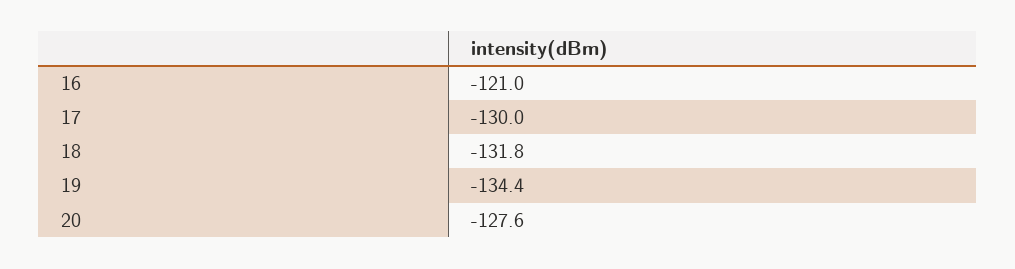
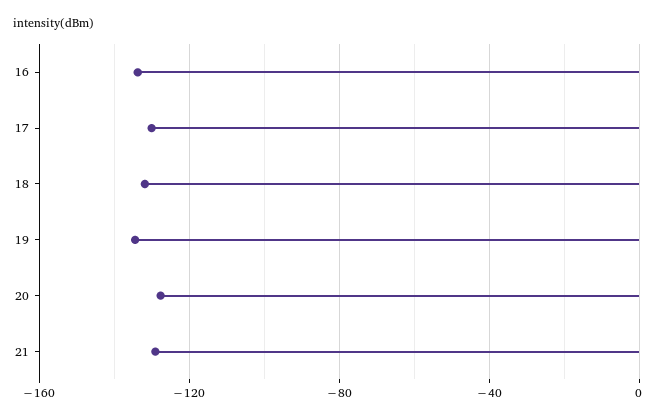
16: -121 -> -135
21: none -> -130

